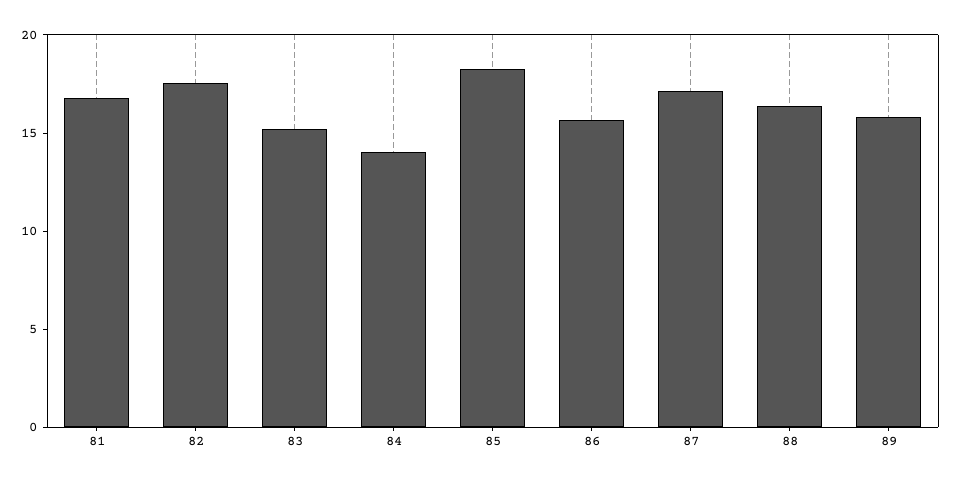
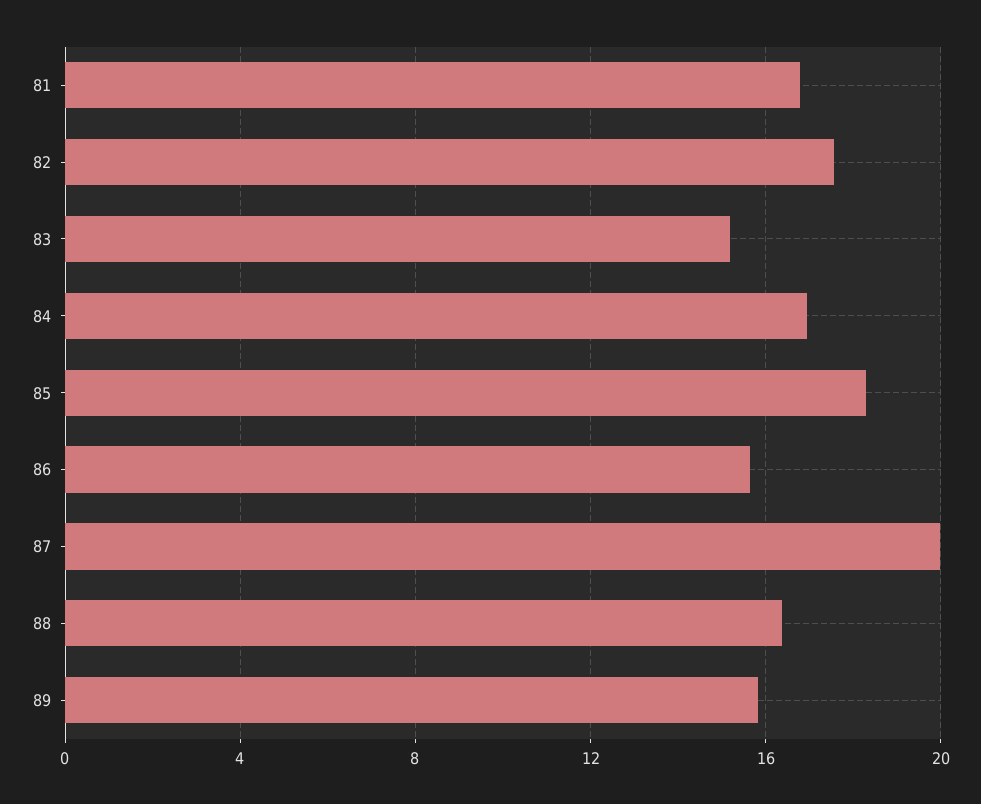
84: 14 -> 17
87: 17 -> 20

